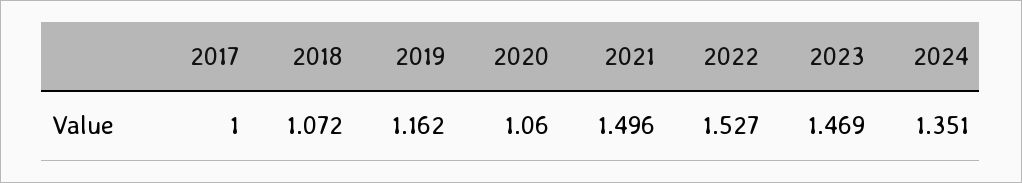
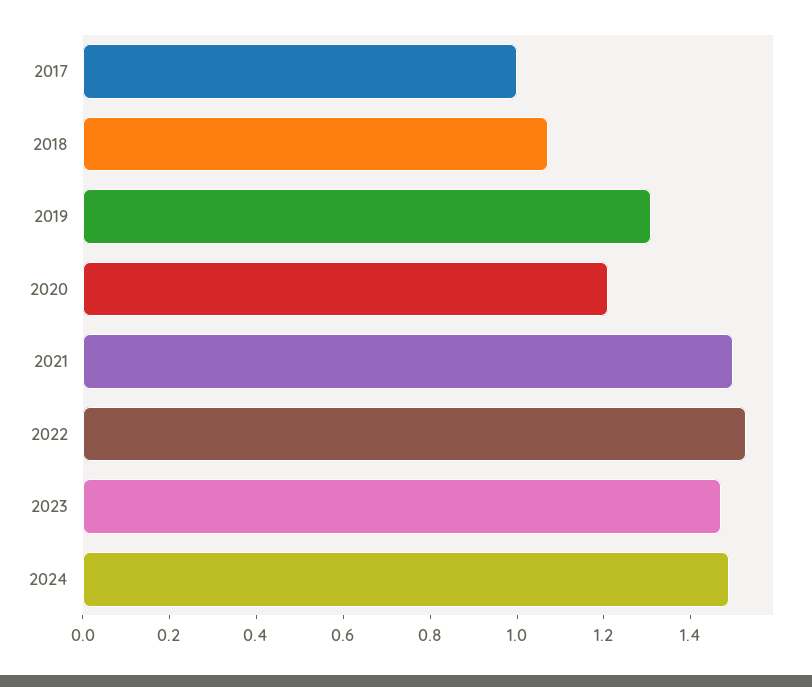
2019: 1.162 -> 1.3
2020: 1.06 -> 1.2
2024: 1.351 -> 1.5

